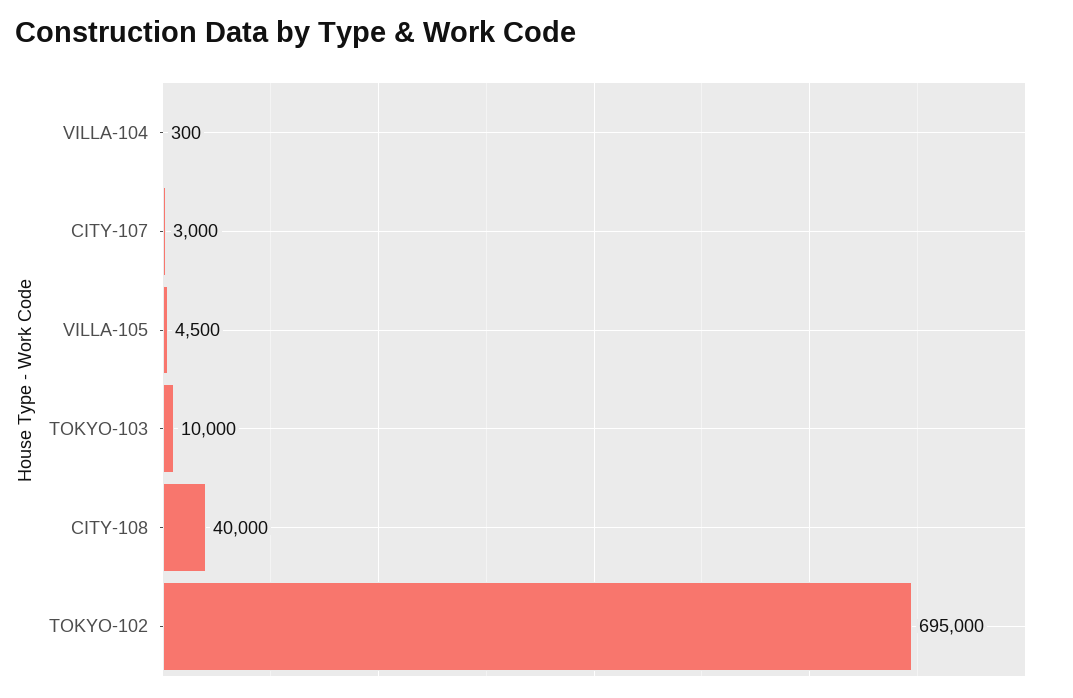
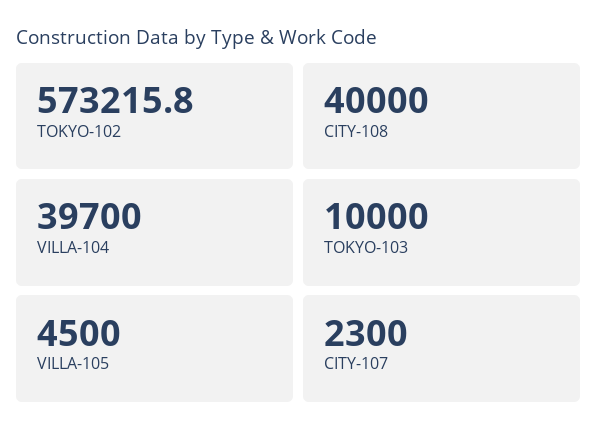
VILLA-104: 300 -> 39700
CITY-107: 3000 -> 2300
TOKYO-102: 695000 -> 573215.8

